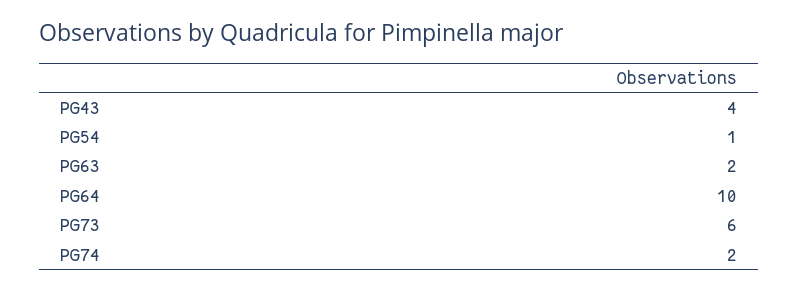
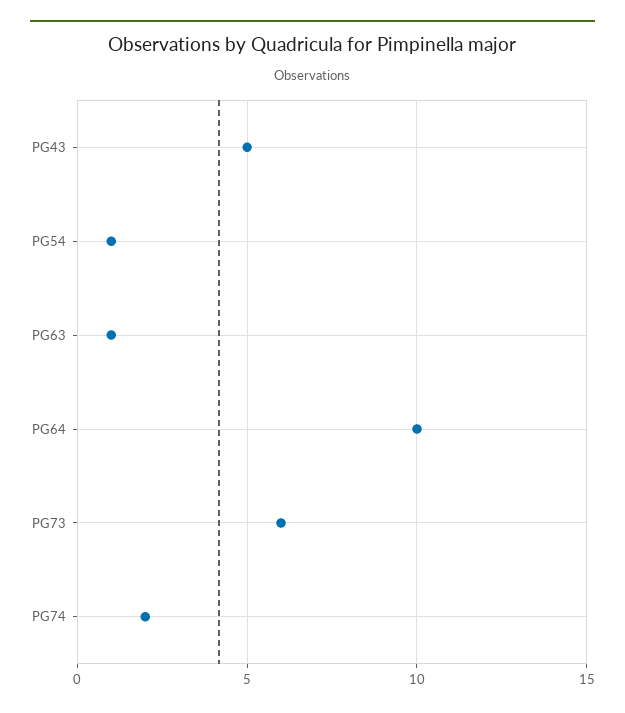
PG43: 4 -> 5
PG63: 2 -> 1

